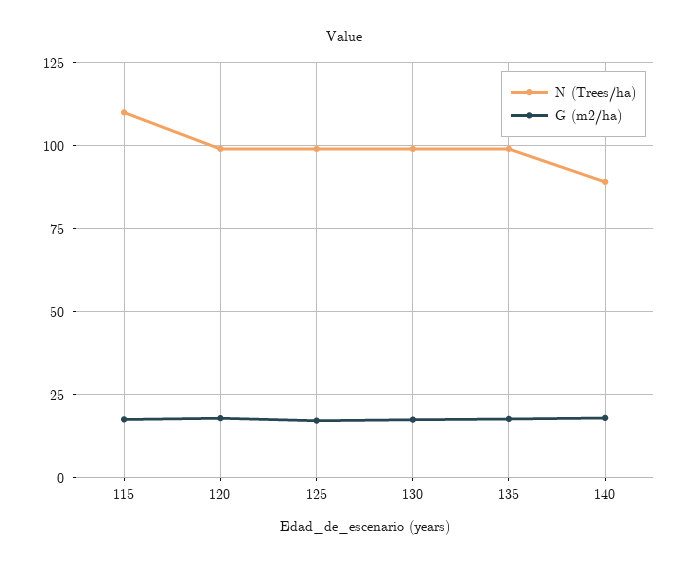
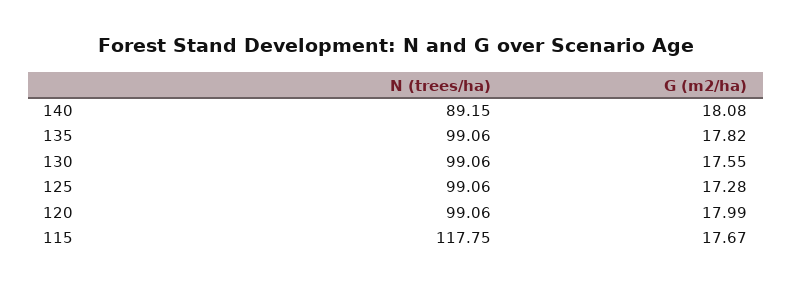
N (Trees/ha), 115: 110 -> 117.75

